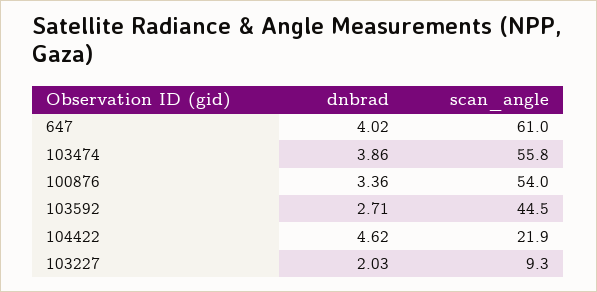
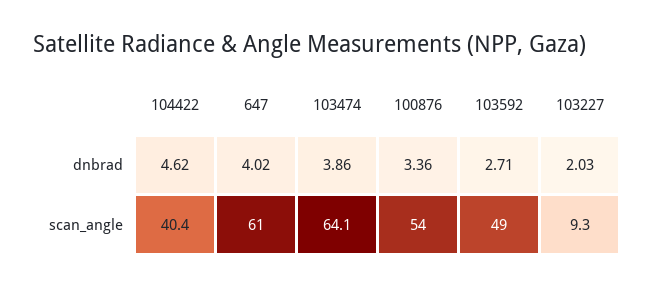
scan_angle, 103474: 55.8 -> 64.1
scan_angle, 103592: 44.5 -> 49
scan_angle, 104422: 21.9 -> 40.4

